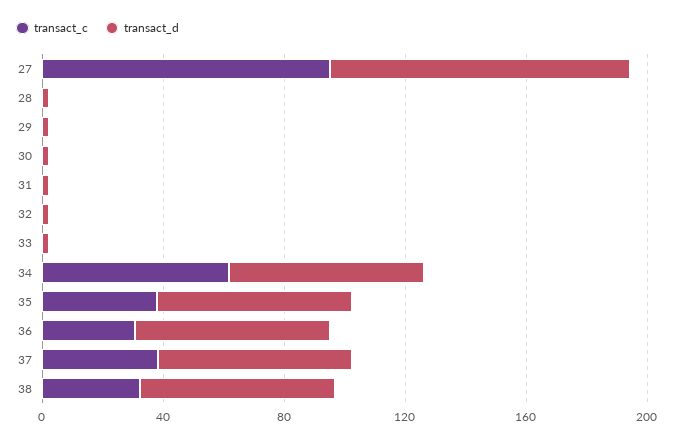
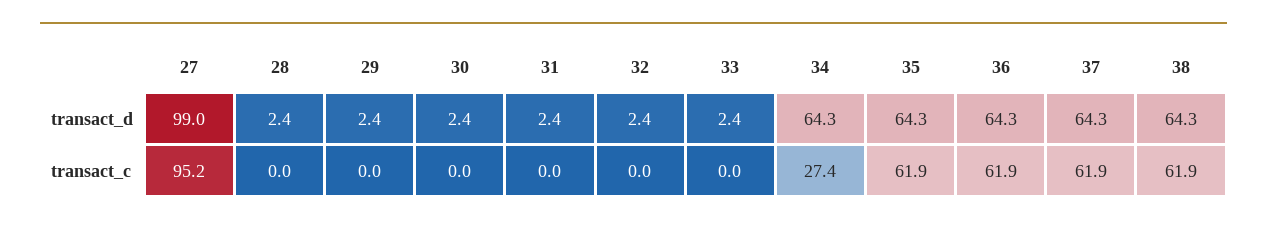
transact_c, 34: 60 -> 27.4
transact_c, 35: 40 -> 61.9
transact_c, 36: 30 -> 61.9
transact_c, 37: 40 -> 61.9
transact_c, 38: 30 -> 61.9

